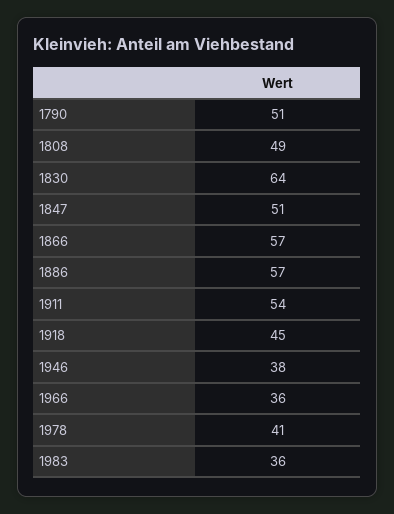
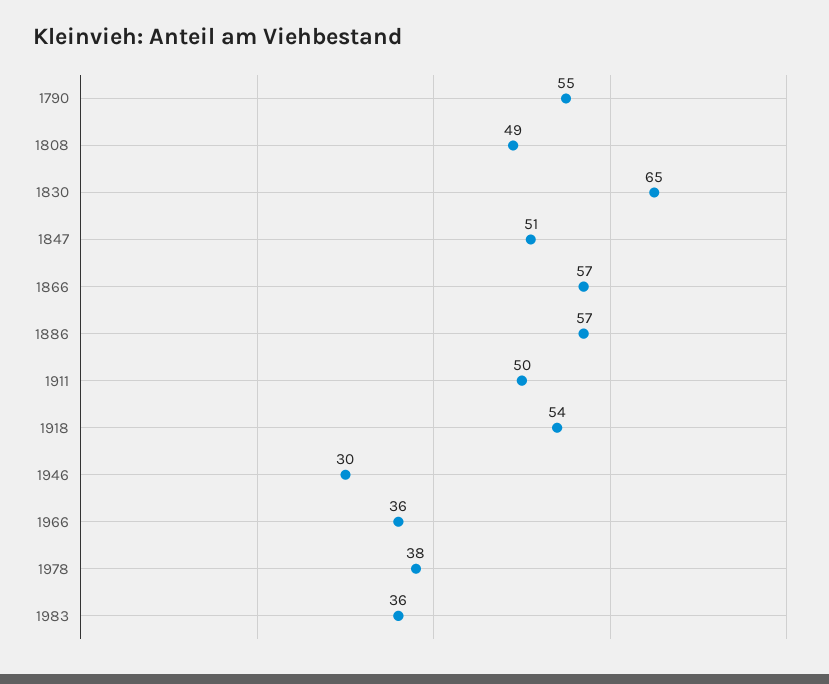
1790: 51 -> 55
1830: 64 -> 65
1911: 54 -> 50
1918: 45 -> 54
1946: 38 -> 30
1978: 41 -> 38

